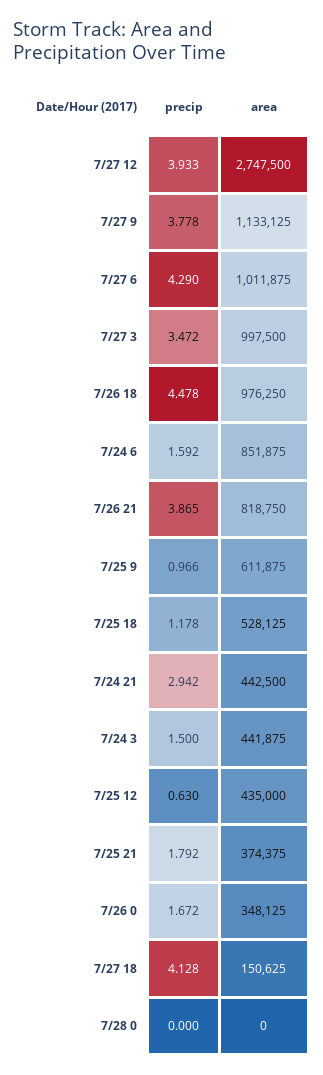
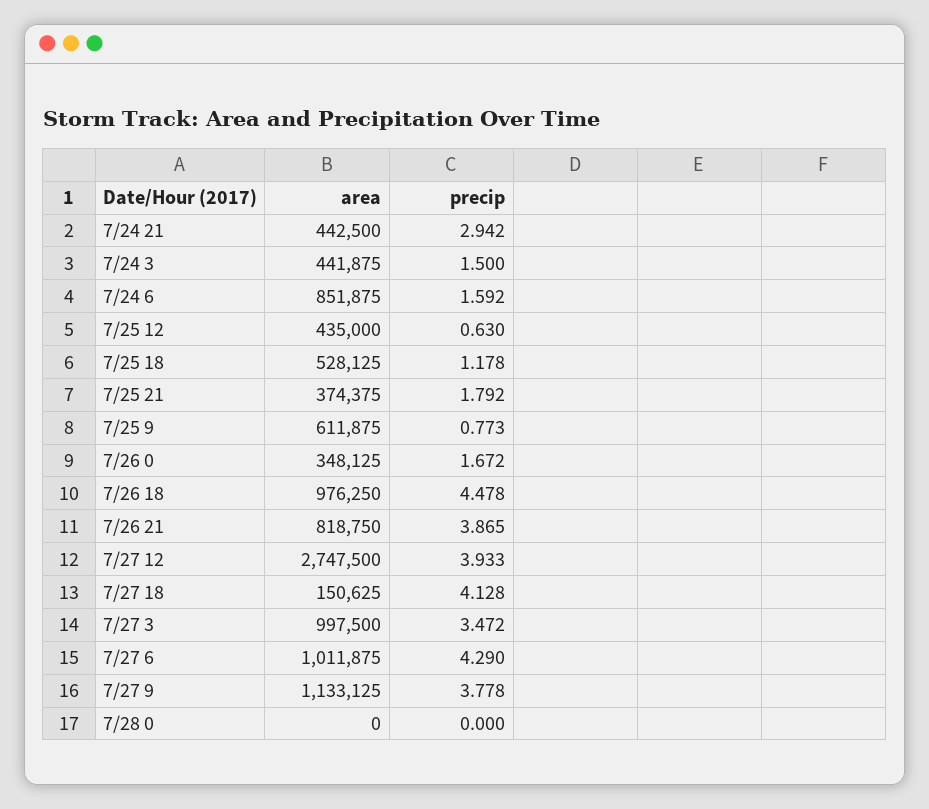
precip, 7/25 9: 0.966 -> 0.773

